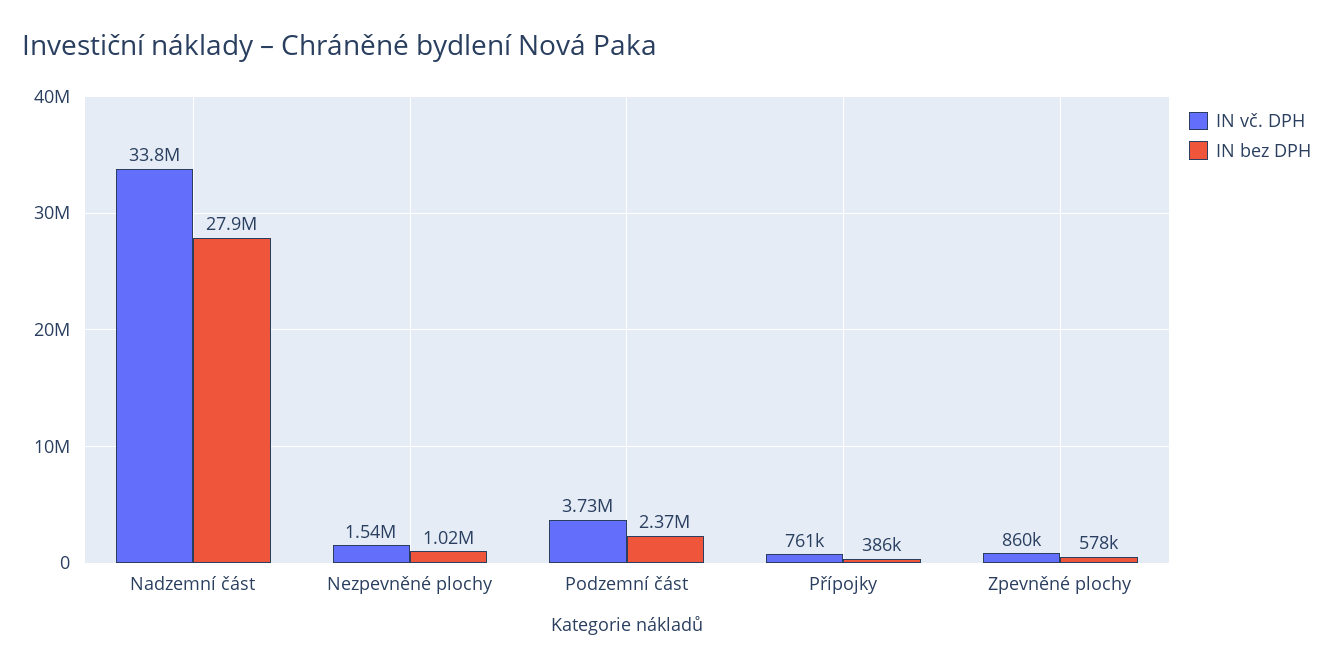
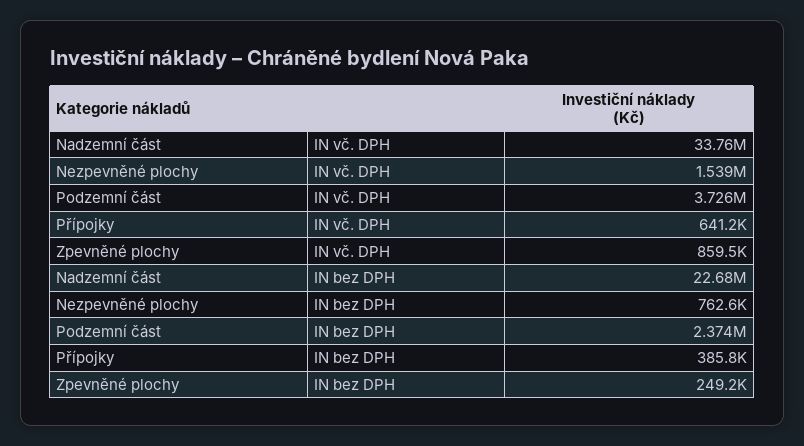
IN bez DPH, Nadzemní část: 27900000 -> 22680000
IN bez DPH, Nezpevněné plochy: 1020000 -> 762600
IN vč. DPH, Přípojky: 761000 -> 641200
IN bez DPH, Zpevněné plochy: 578000 -> 249200

